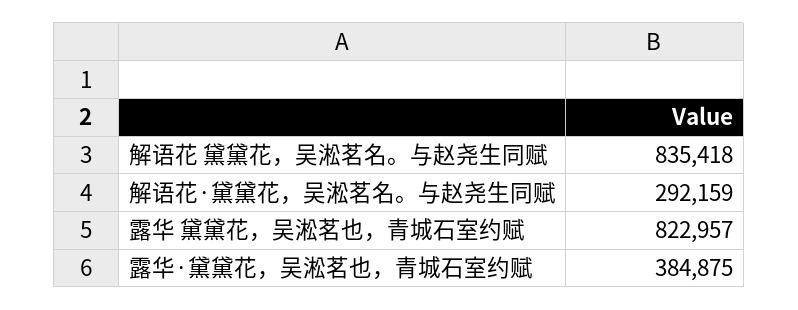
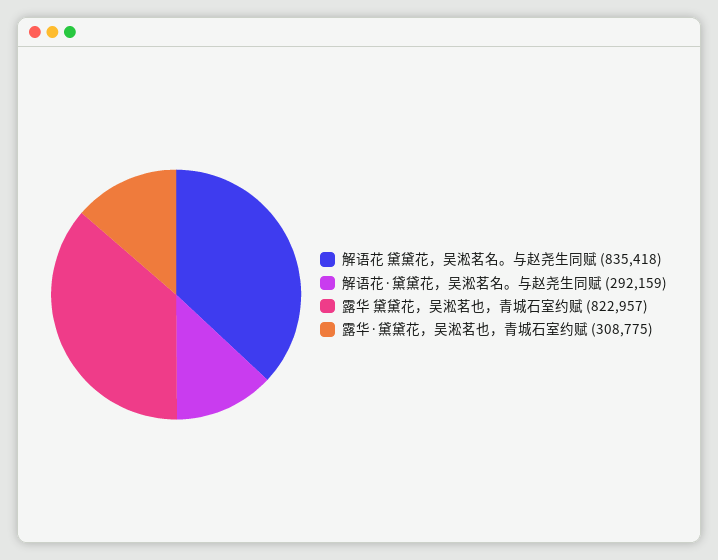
露华·黛黛花，吴淞茗也，青城石室约赋: 384875 -> 308775

